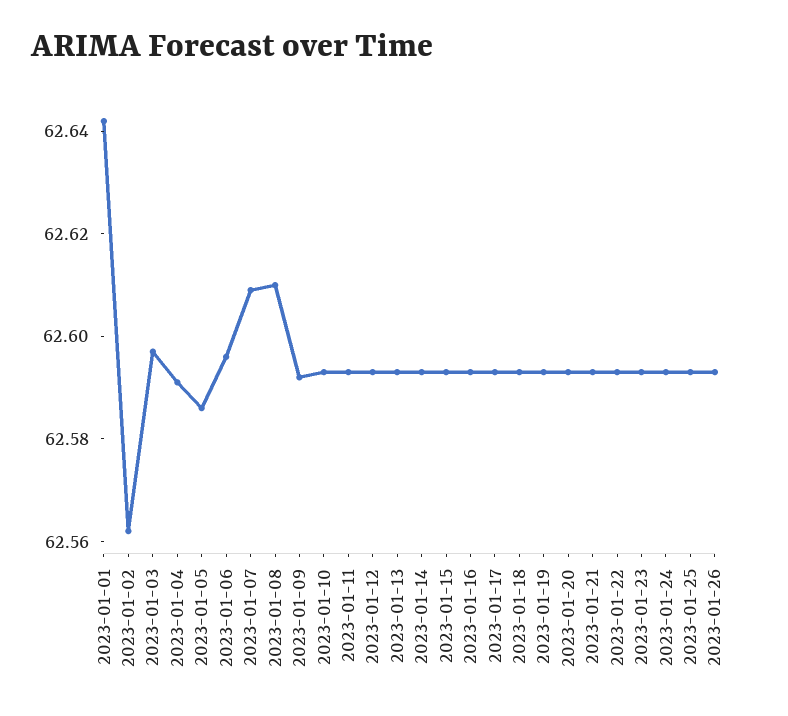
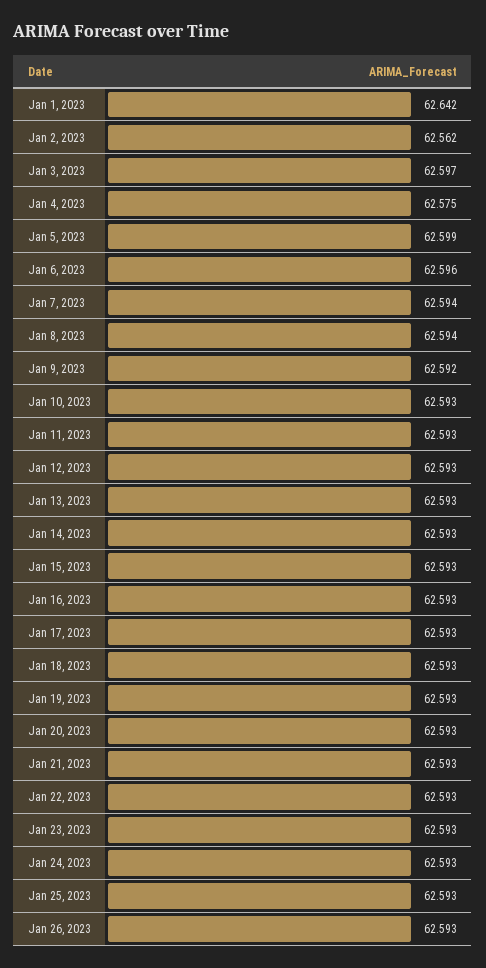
2023-01-04: 62.59 -> 62.575
2023-01-05: 62.585 -> 62.599
2023-01-07: 62.61 -> 62.594
2023-01-08: 62.61 -> 62.594

